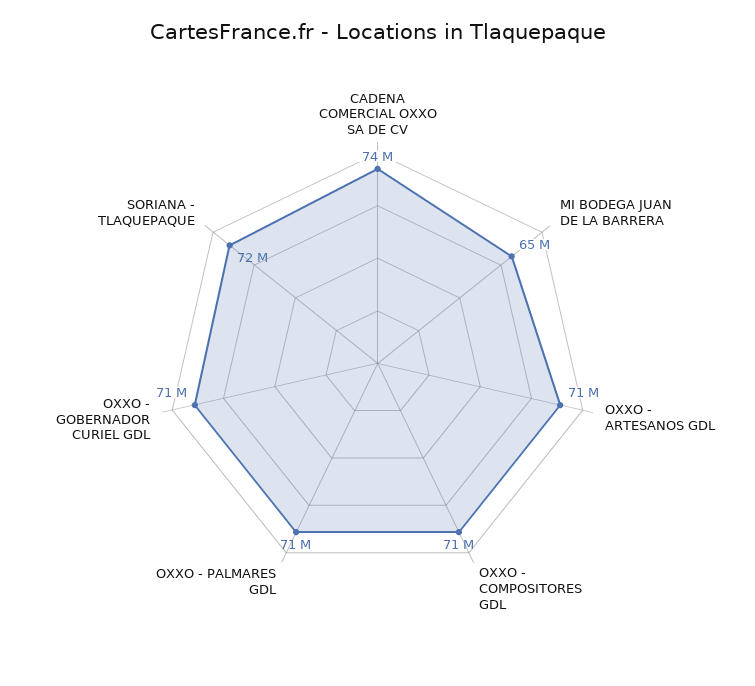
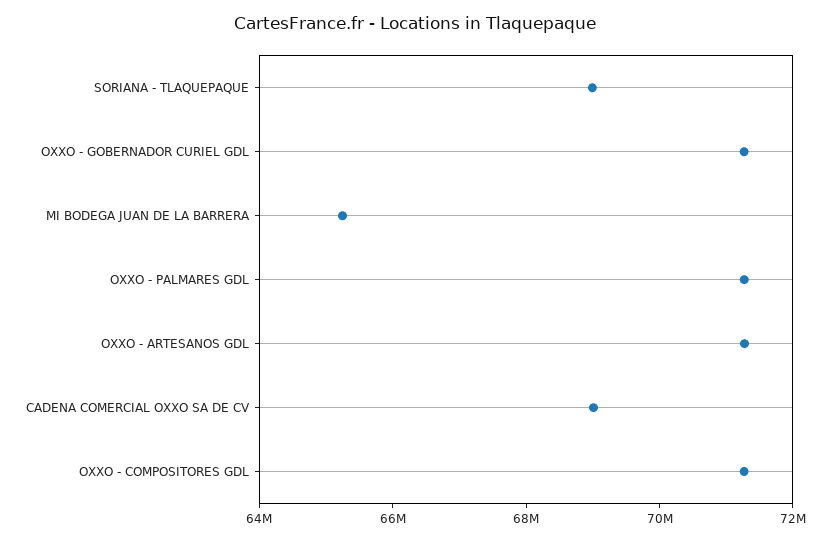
CADENA COMERCIAL OXXO SA DE CV: 74000000 -> 69000000
SORIANA - TLAQUEPAQUE: 72000000 -> 69000000

